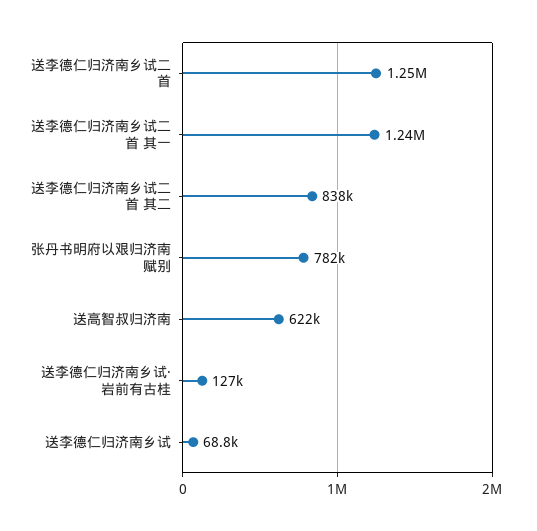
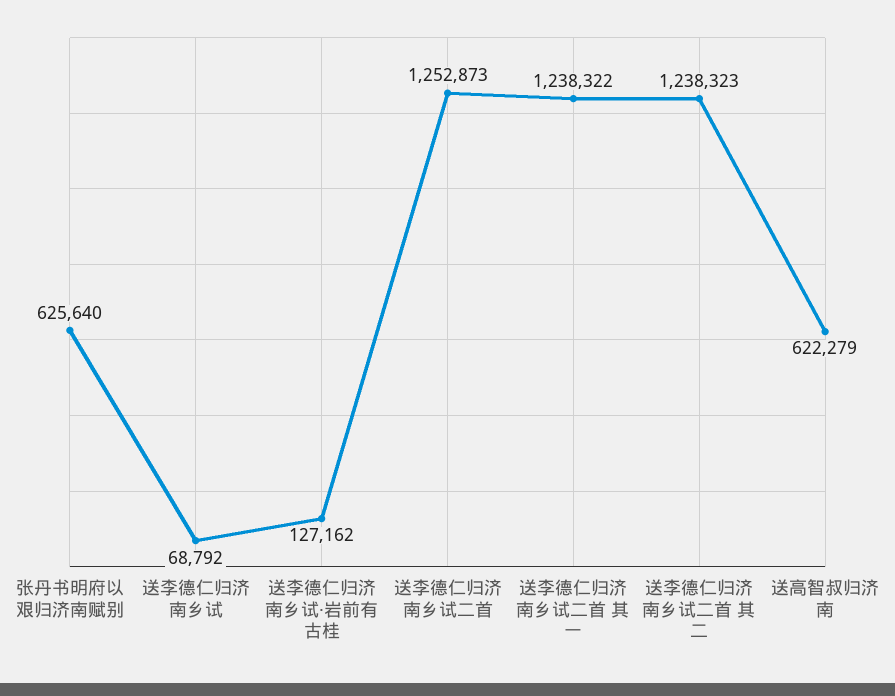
送李德仁归济南乡试二首 其二: 838000 -> 1238323
张丹书明府以艰归济南赋别: 782000 -> 625640

